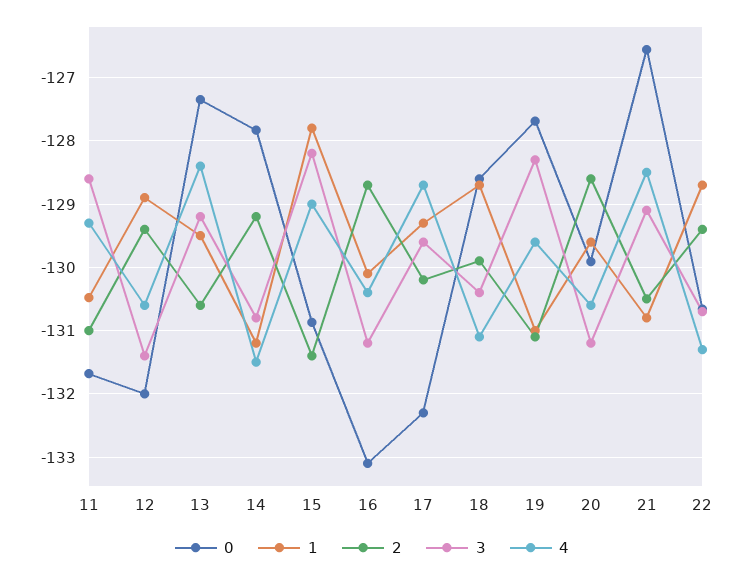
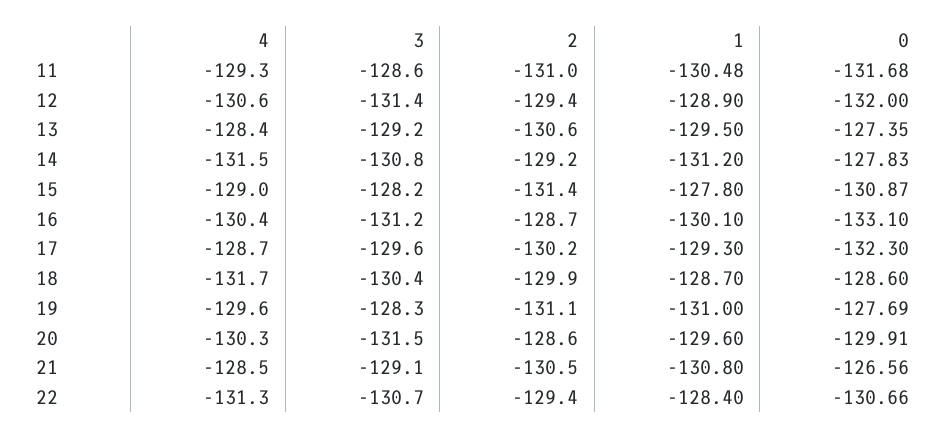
4, 18: -131.1 -> -131.7
3, 20: -131.2 -> -131.5
4, 20: -130.6 -> -130.3
1, 22: -128.7 -> -128.4

